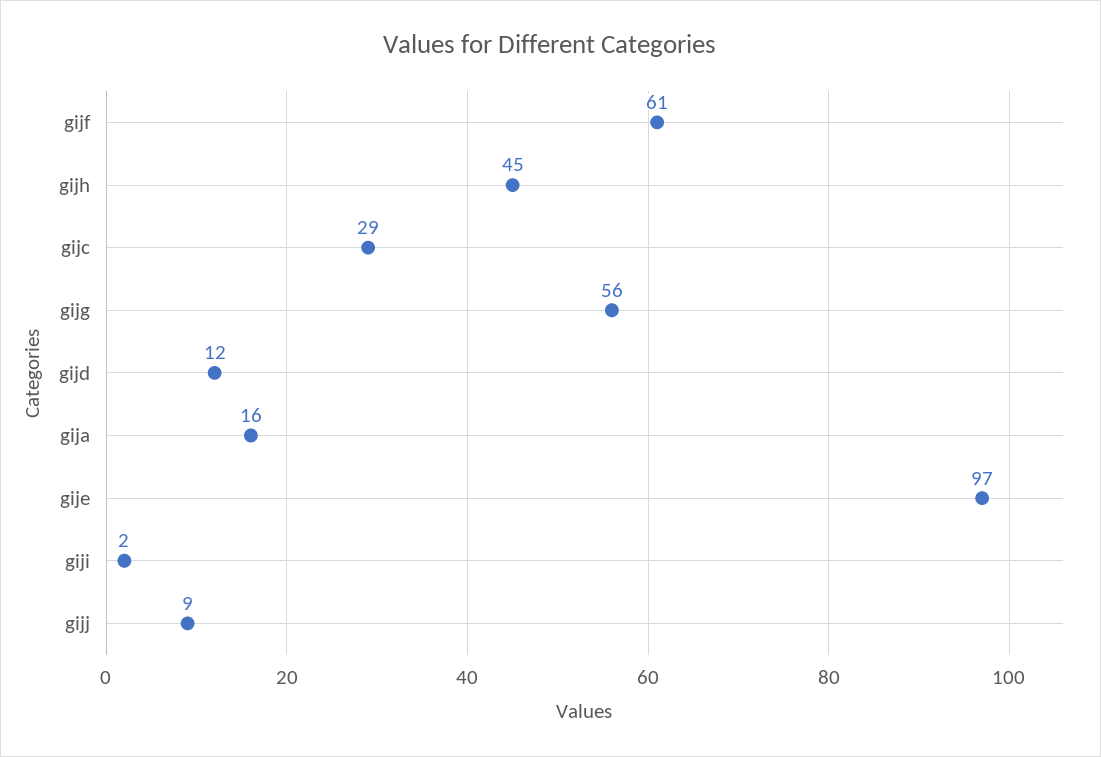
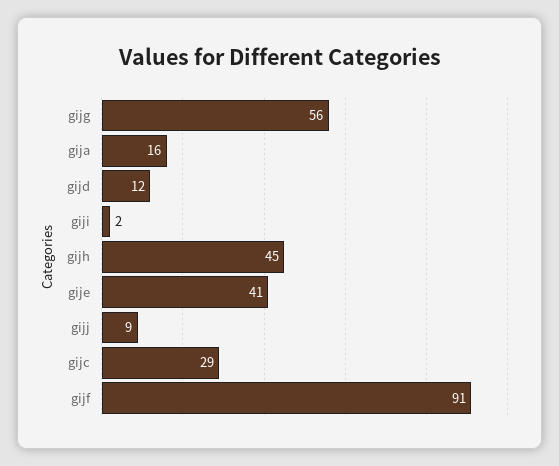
gijf: 61 -> 91
gije: 97 -> 41

